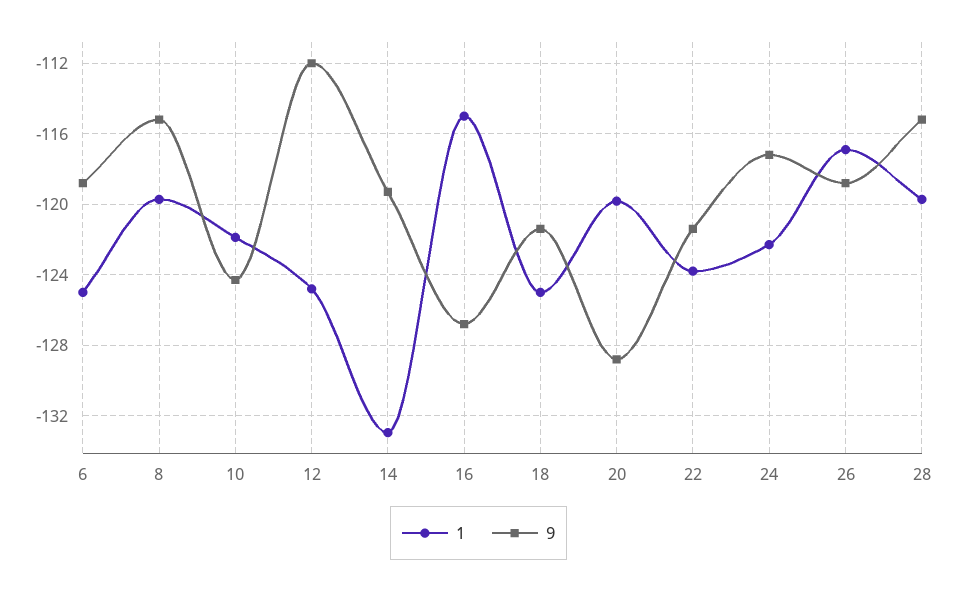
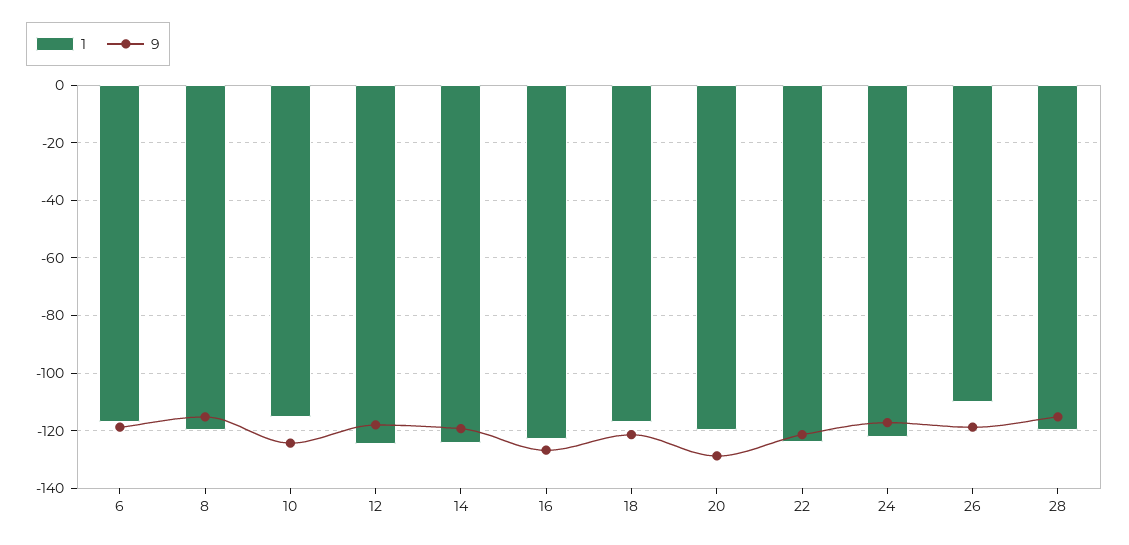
1, 6: -125 -> -117.5
1, 10: -122 -> -115
9, 12: -112 -> -117.5
1, 14: -133 -> -125
1, 16: -115 -> -122.5
1, 18: -125 -> -117.5
1, 26: -117 -> -110

